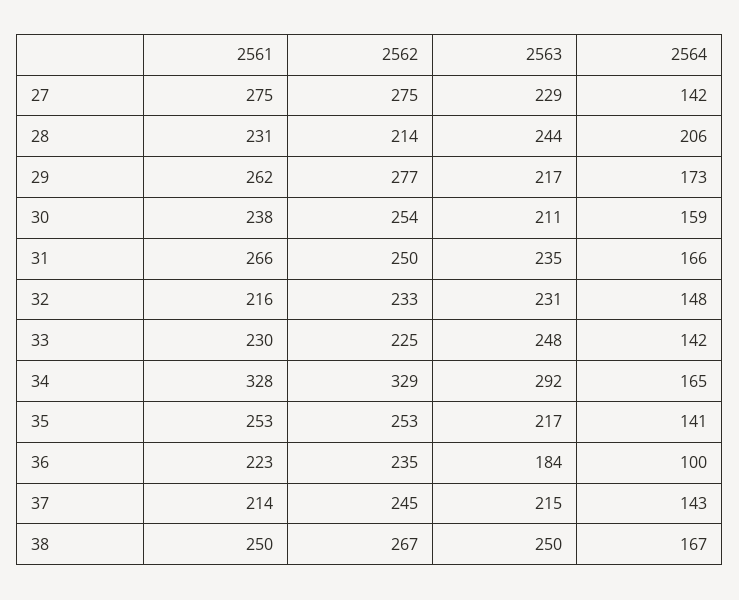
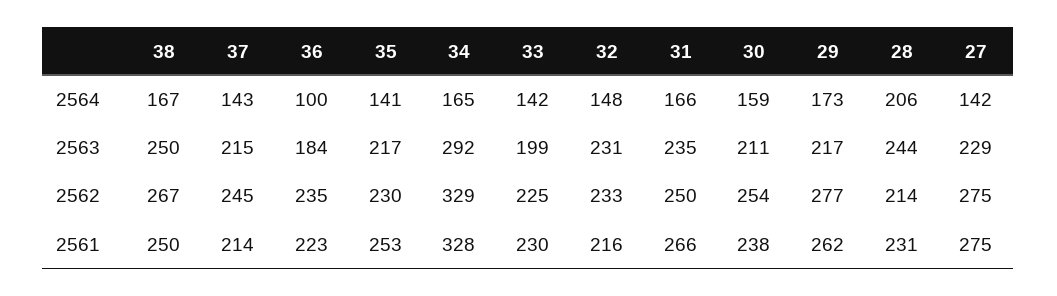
2563, 33: 248 -> 199
2562, 35: 253 -> 230

